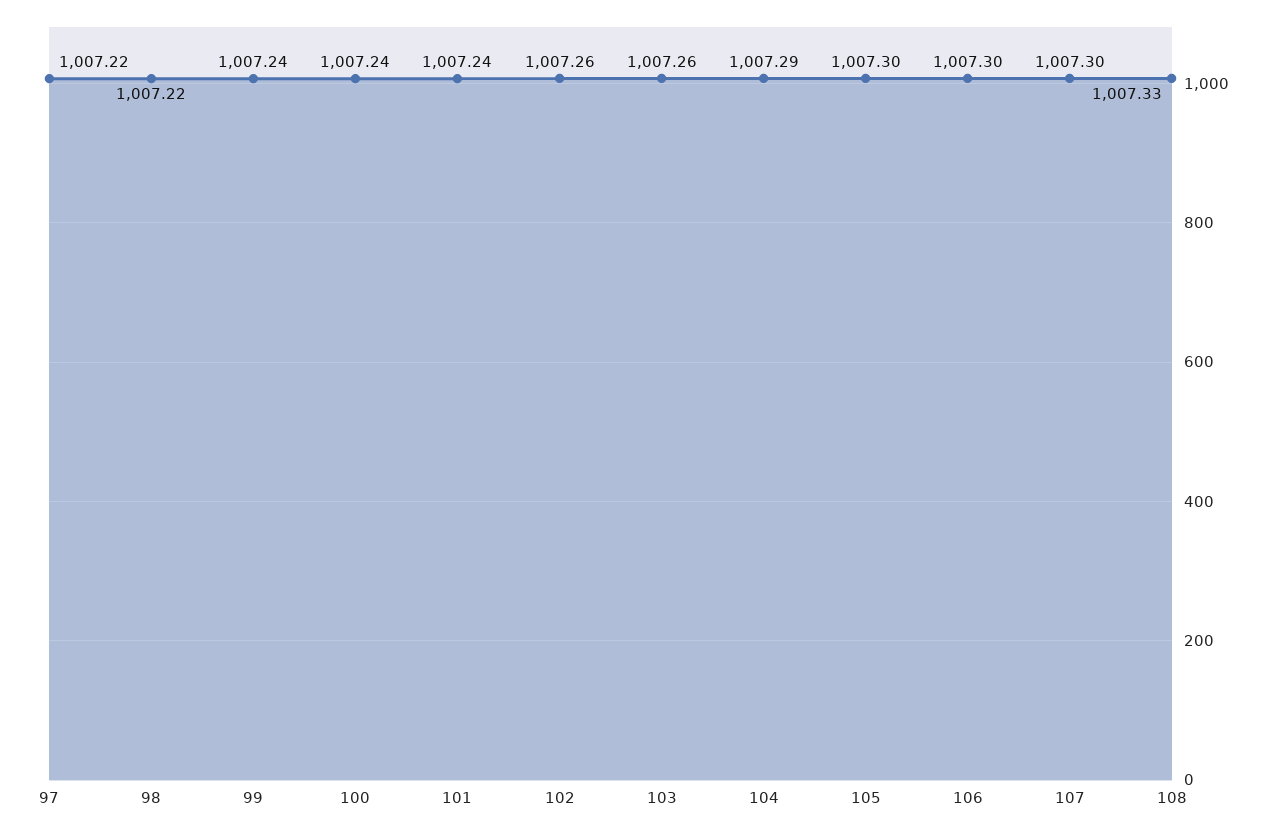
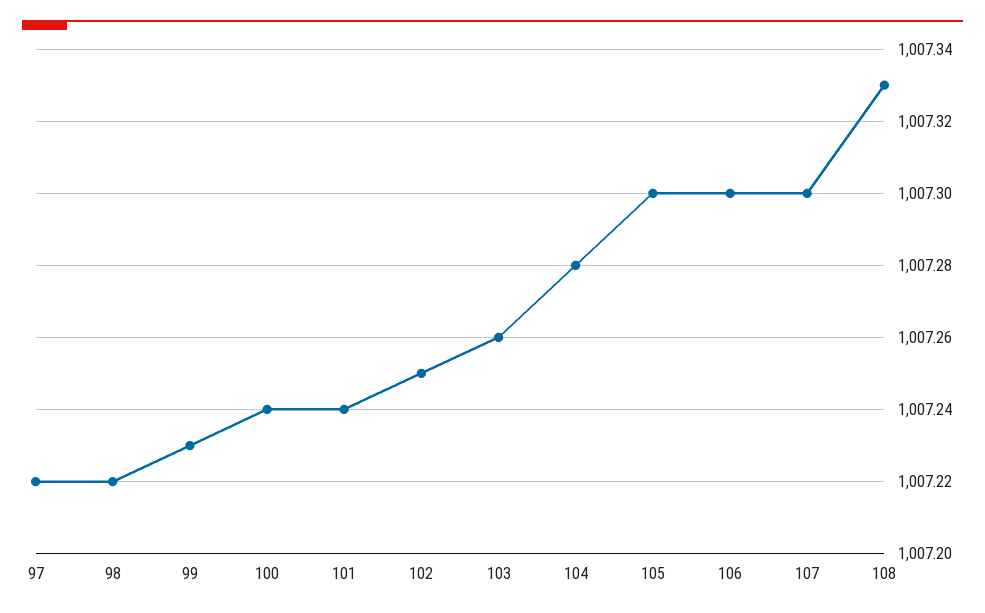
99: 1007.24 -> 1007.23
102: 1007.26 -> 1007.25
104: 1007.29 -> 1007.28

